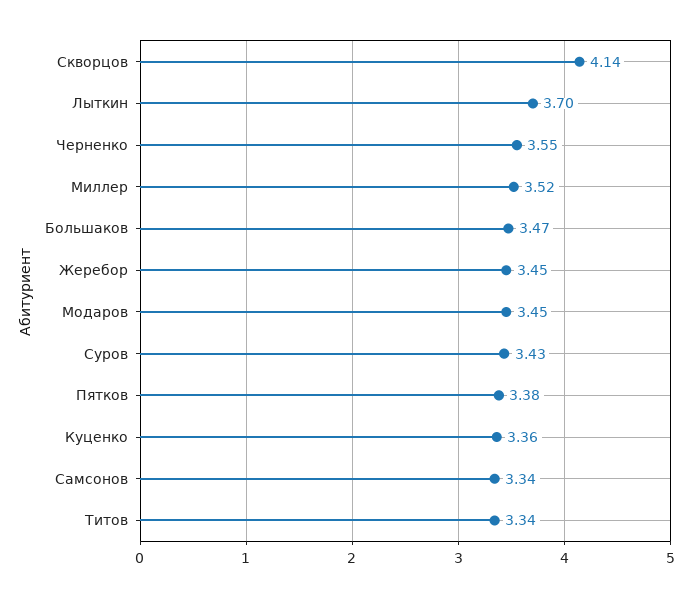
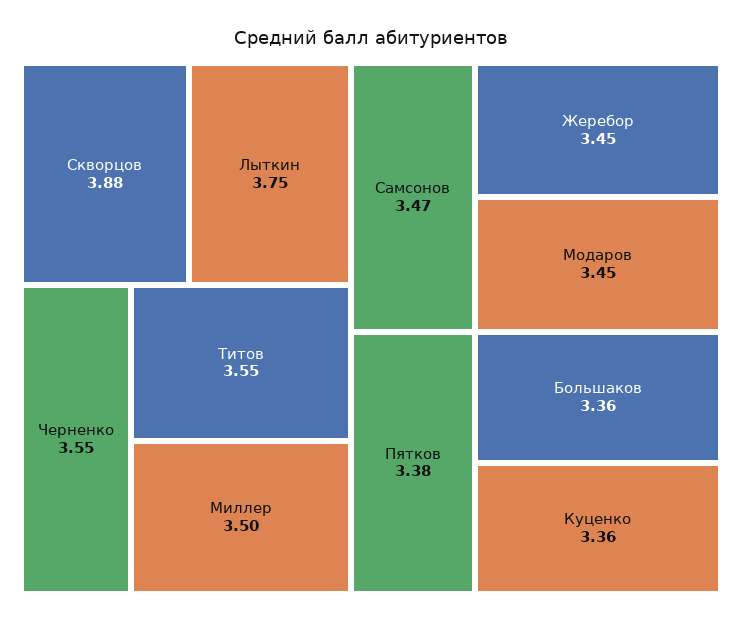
Скворцов: 4.14 -> 3.88
Лыткин: 3.7 -> 3.75
Миллер: 3.52 -> 3.5
Большаков: 3.47 -> 3.36
Суров: 3.43 -> none
Самсонов: 3.34 -> 3.47
Титов: 3.34 -> 3.55

